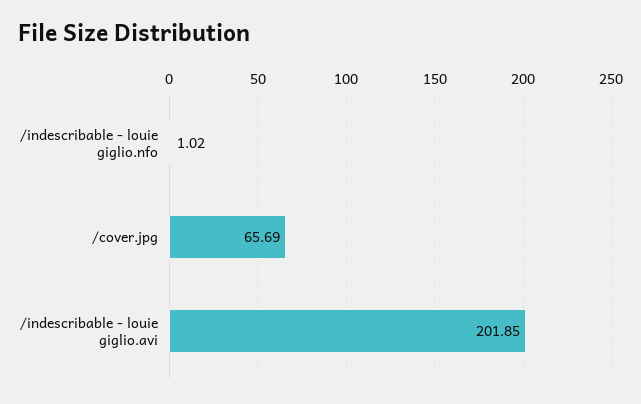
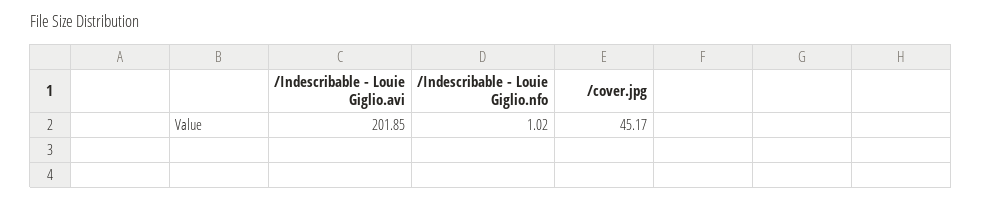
/cover.jpg: 65.69 -> 45.17

